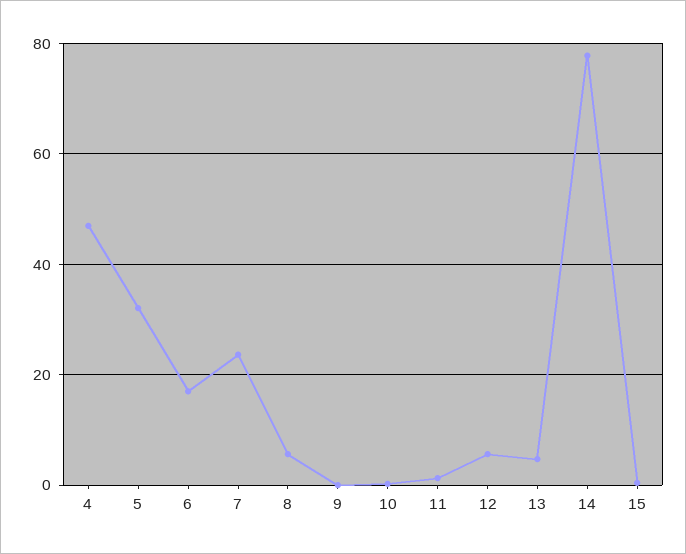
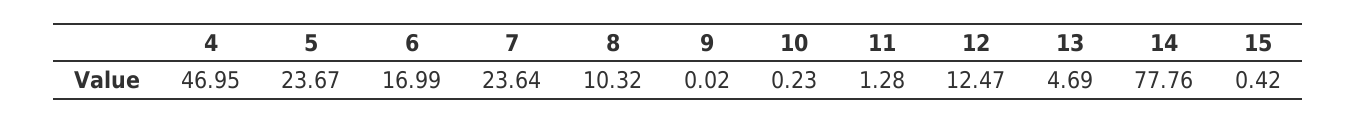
5: 32 -> 23.67
8: 6 -> 10.32
12: 6 -> 12.47

